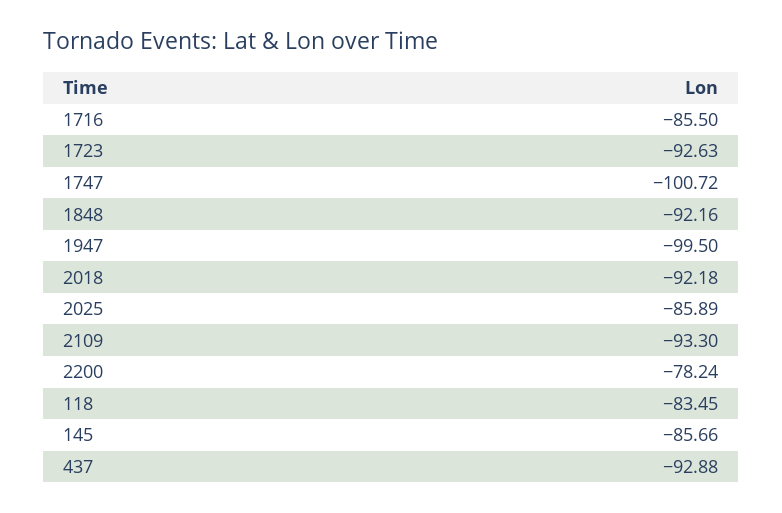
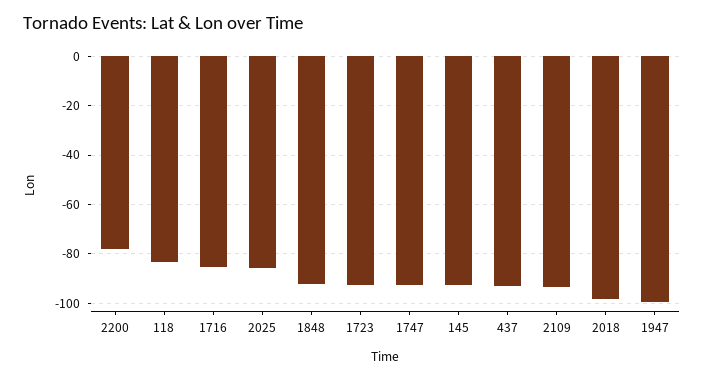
1747: -100.72 -> -92.5
2018: -92.18 -> -97.5
145: -85.66 -> -92.5

